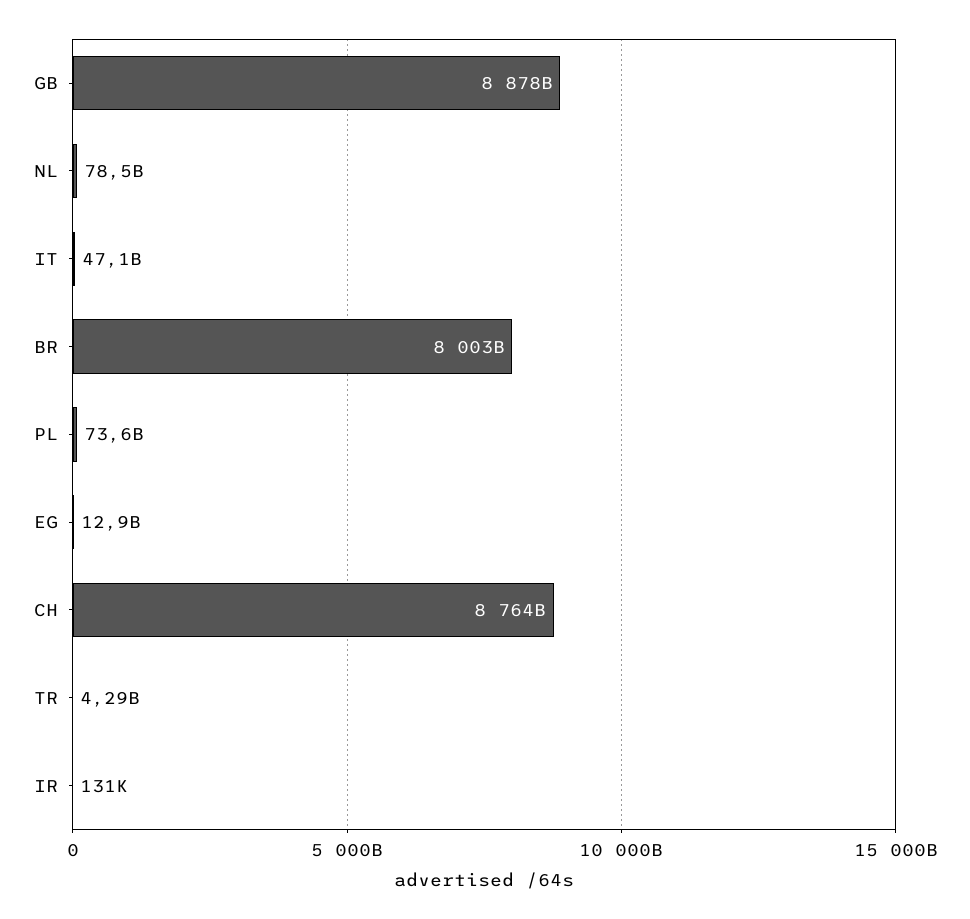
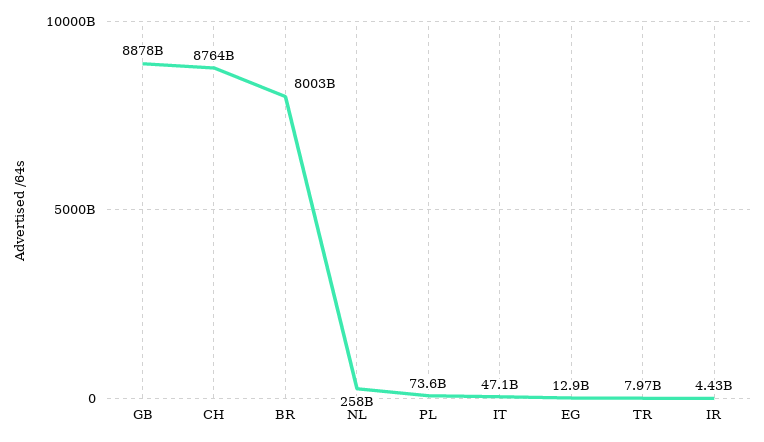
NL: 78500000000 -> 258000000000
TR: 4290000000 -> 7970000000
IR: 131000 -> 4430000000

